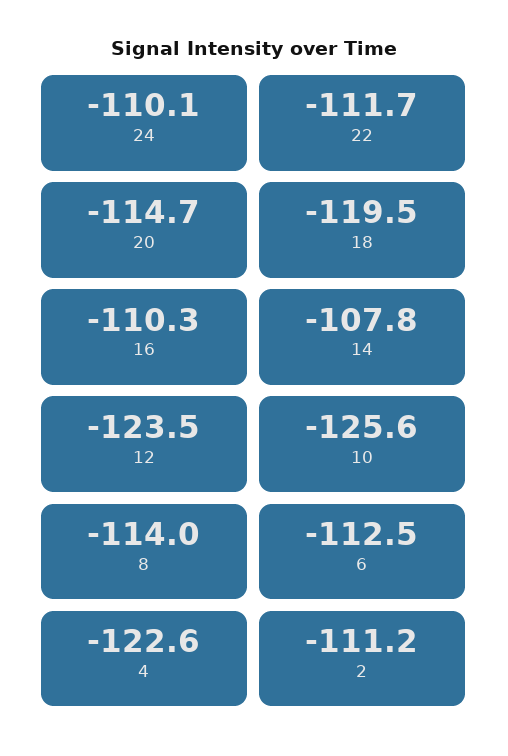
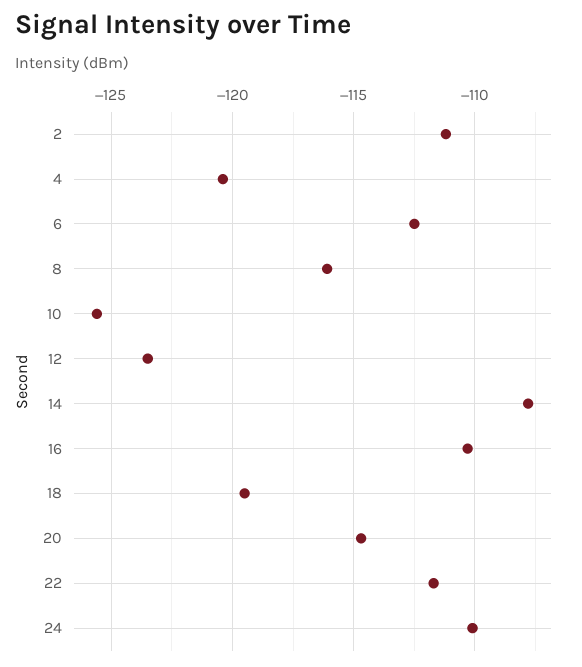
8: -114 -> -116
4: -122.6 -> -120.5

